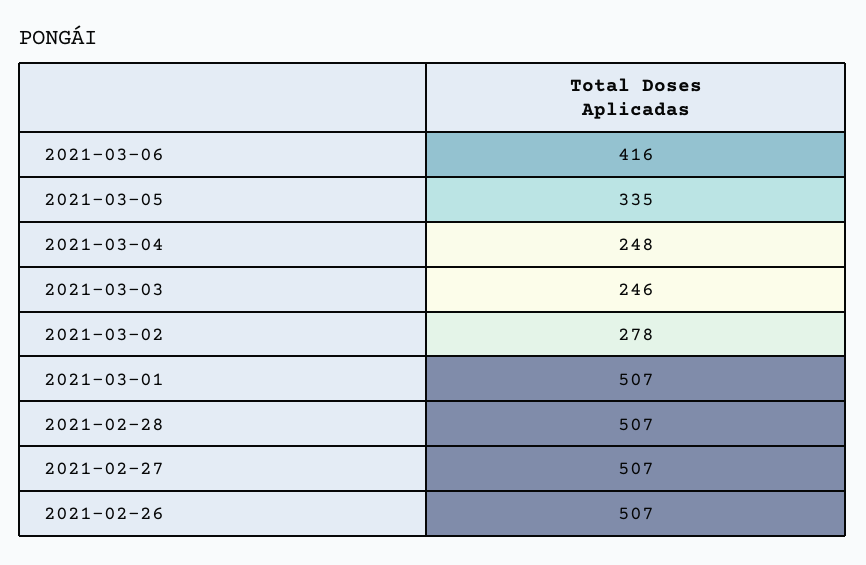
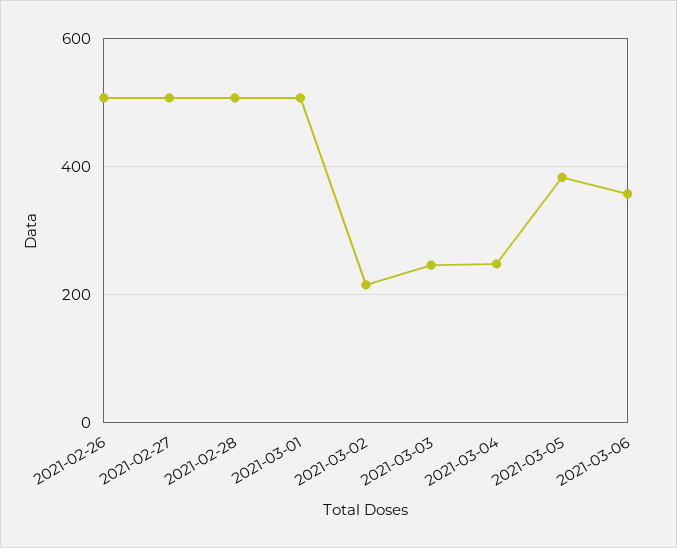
2021-03-06: 416 -> 360
2021-03-05: 335 -> 380
2021-03-02: 278 -> 220

